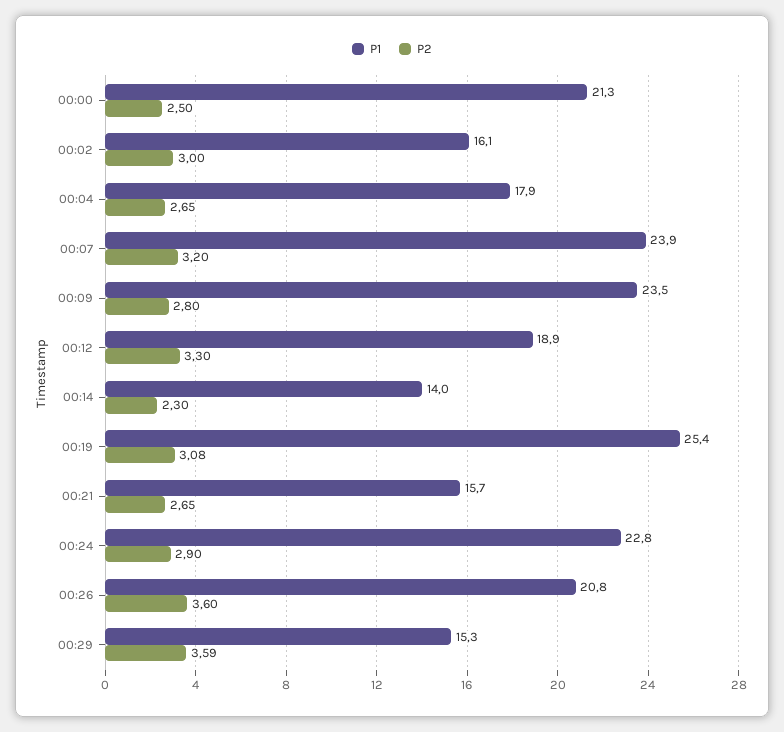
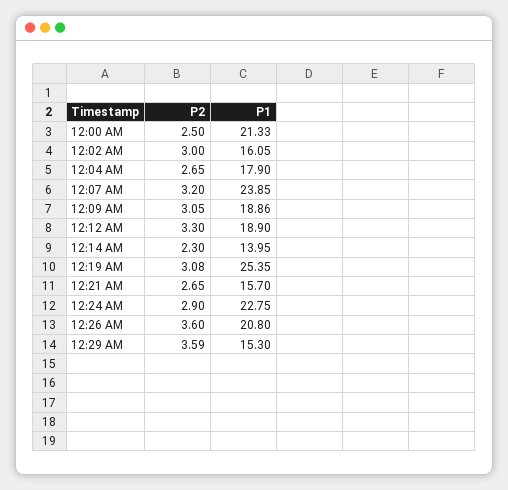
P1, 00:09: 23.5 -> 18.86
P2, 00:09: 2.8 -> 3.05

